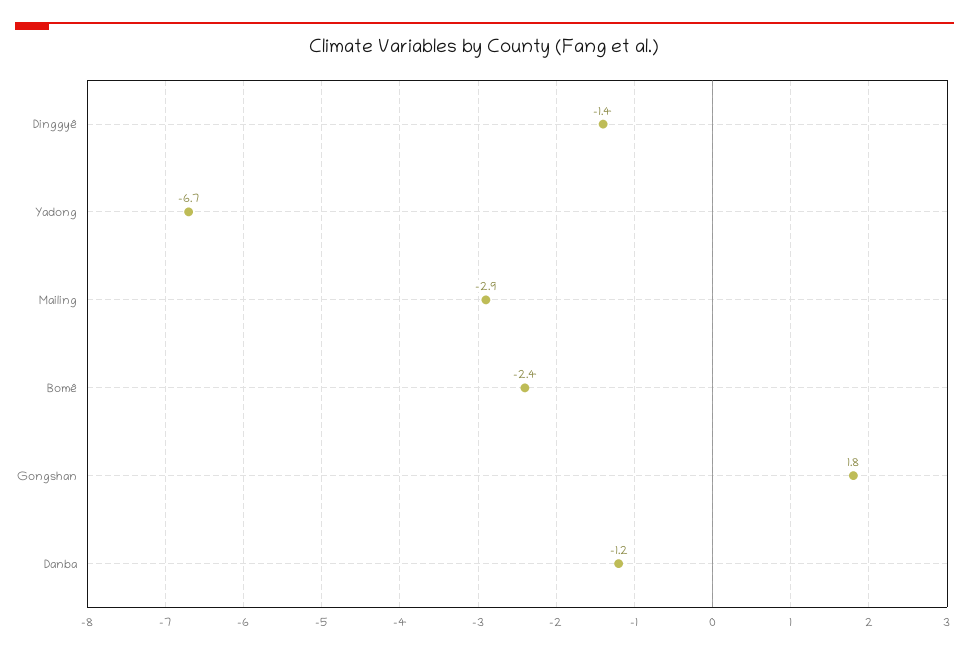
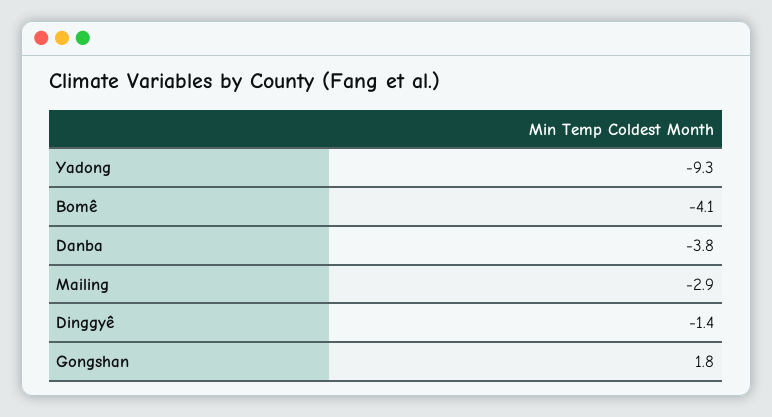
Yadong: -6.7 -> -9.3
Bomê: -2.4 -> -4.1
Danba: -1.2 -> -3.8

